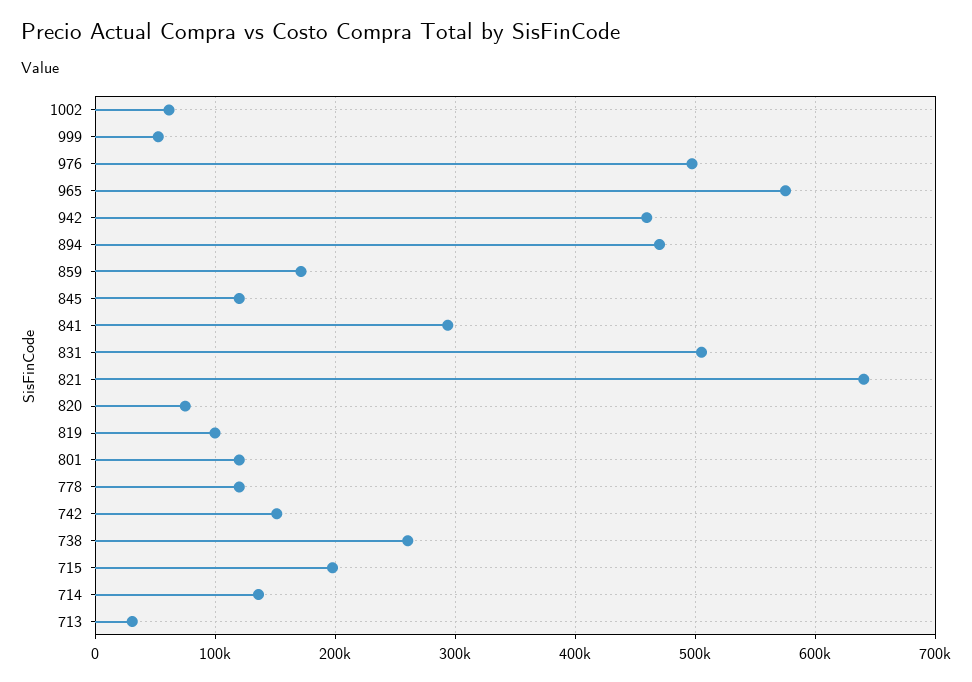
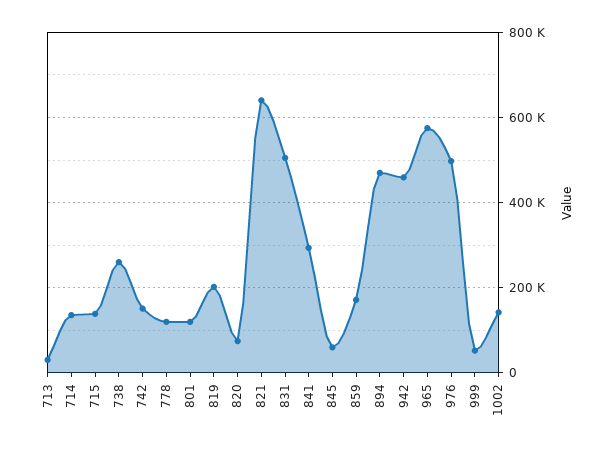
1002: 60000 -> 140000
845: 120000 -> 60000
819: 100000 -> 200000
715: 200000 -> 140000

